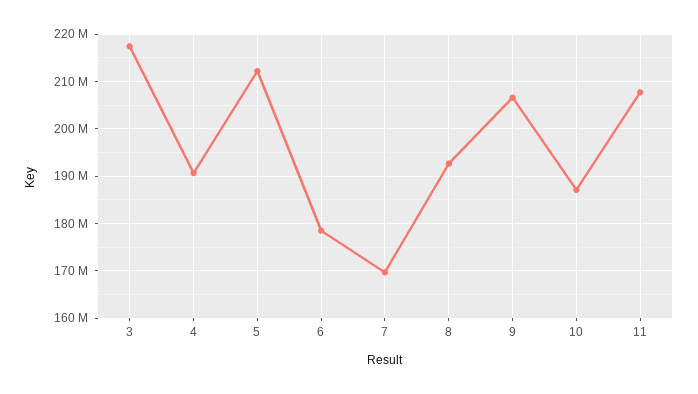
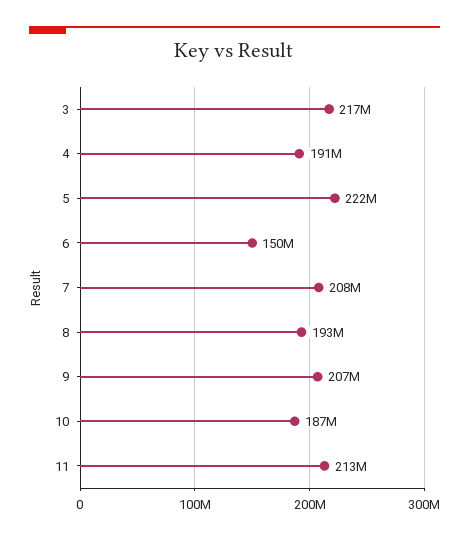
5: 212000000 -> 222000000
6: 178000000 -> 150000000
7: 170000000 -> 208000000
11: 208000000 -> 213000000

